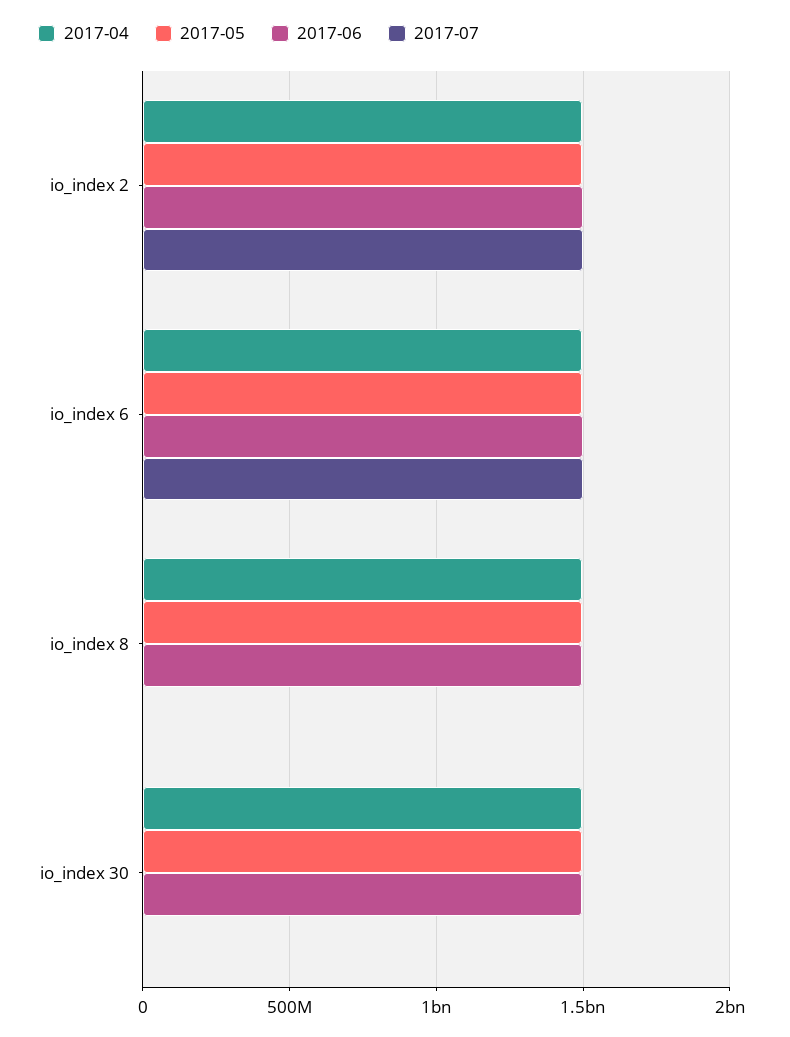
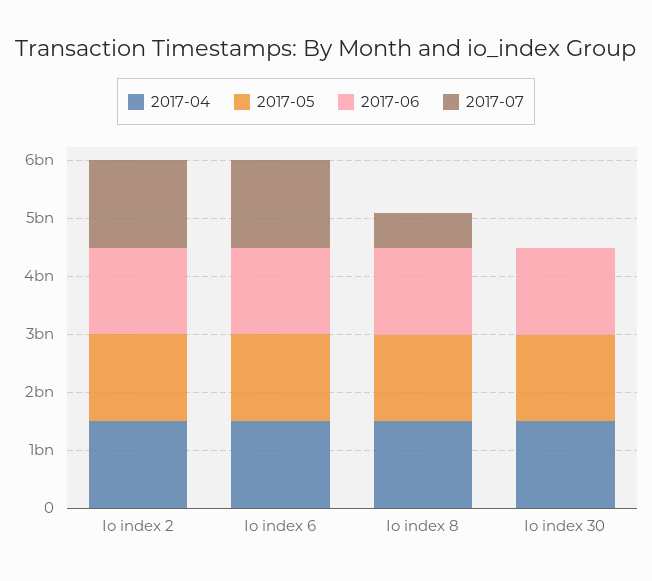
2017-07, io_index 8: 0 -> 600000000

